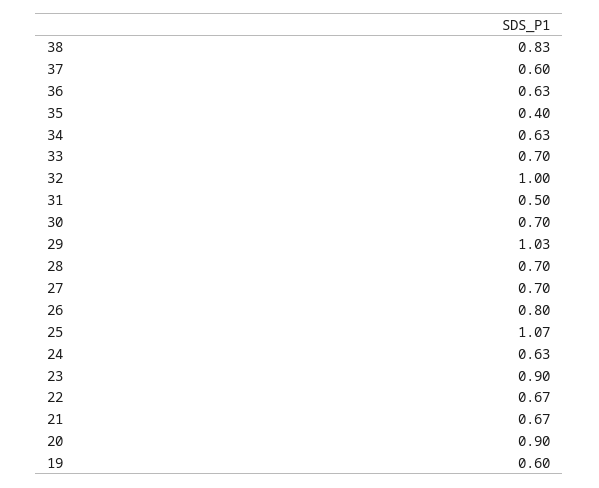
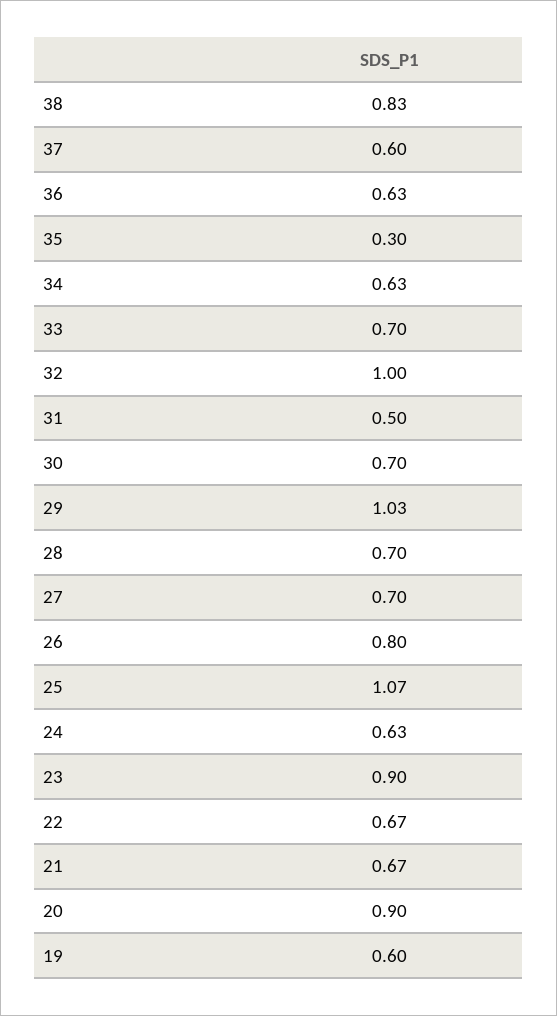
35: 0.4 -> 0.3

